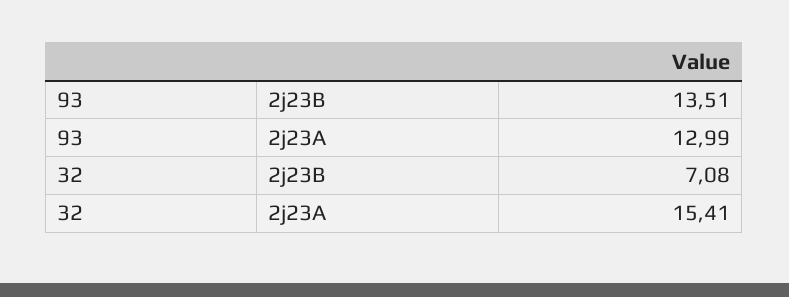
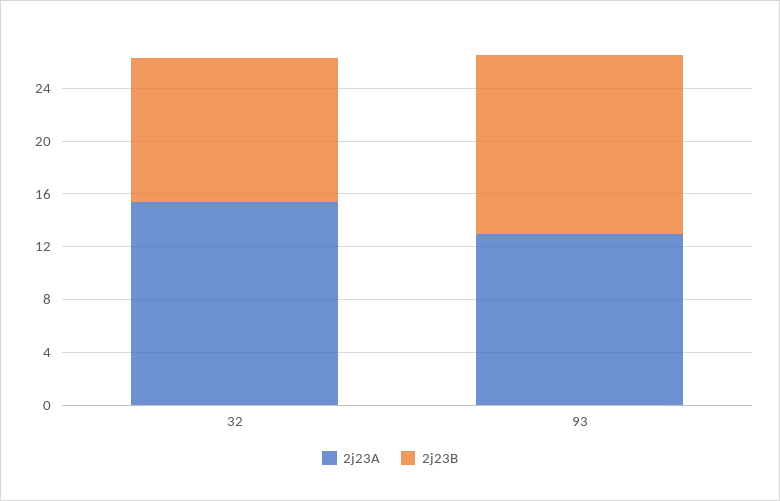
2j23B, 32: 7.08 -> 11

